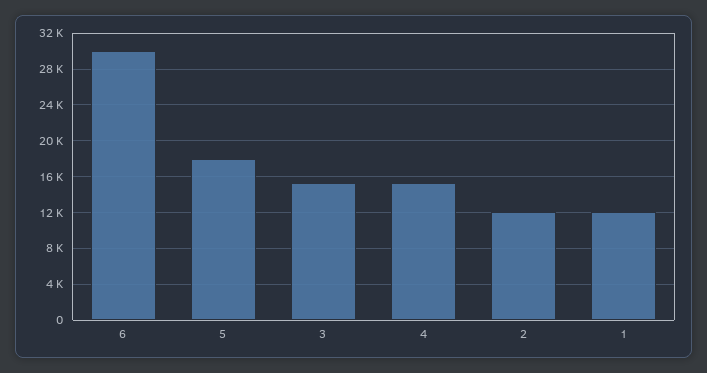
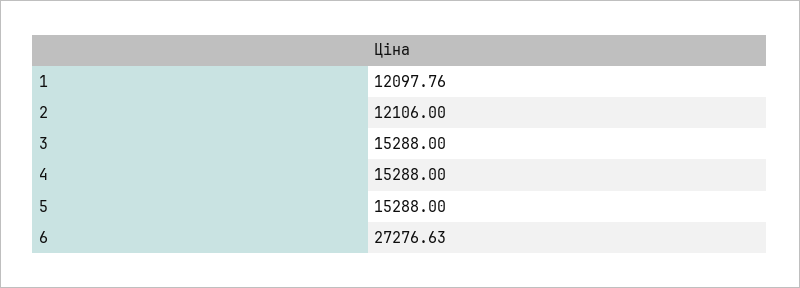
6: 30000 -> 27276.63
5: 18000 -> 15288

